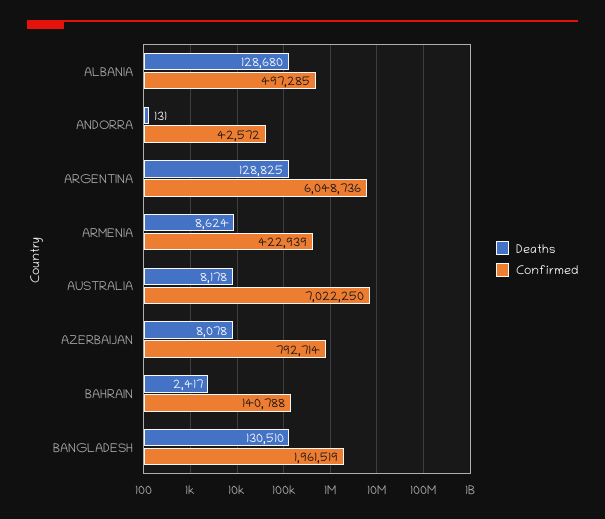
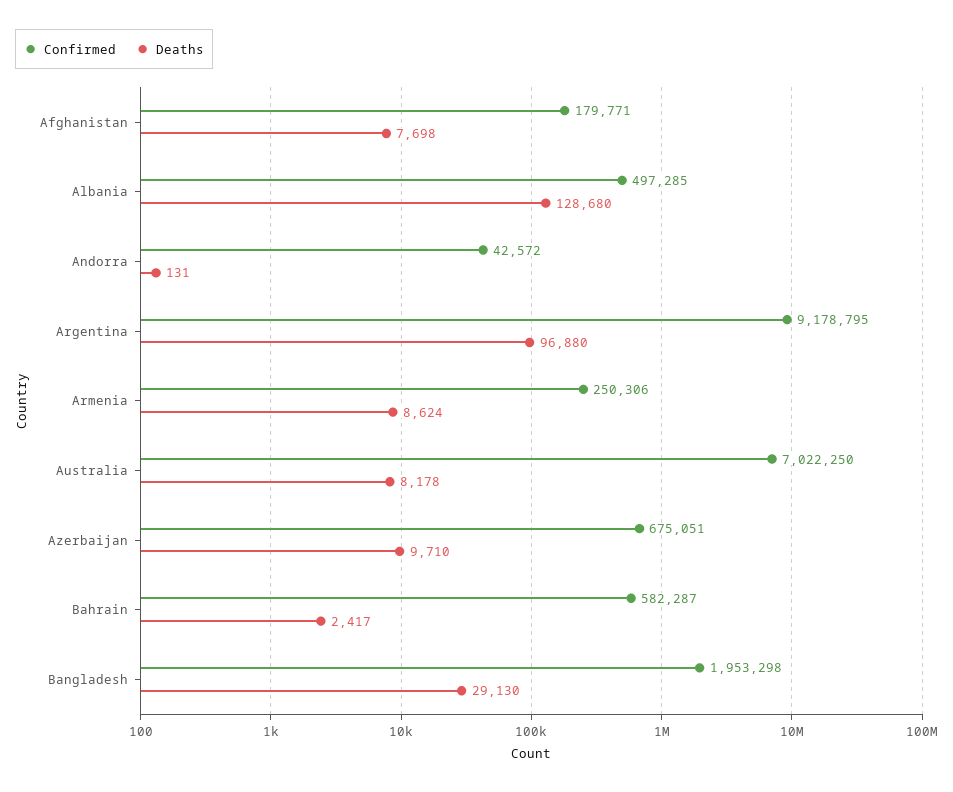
Deaths, ARGENTINA: 128825 -> 96880
Confirmed, ARGENTINA: 6048736 -> 9178795
Confirmed, ARMENIA: 422939 -> 250306
Deaths, AZERBAIJAN: 8078 -> 9710
Confirmed, AZERBAIJAN: 792714 -> 675051
Confirmed, BAHRAIN: 140788 -> 582287
Deaths, BANGLADESH: 130510 -> 29130
Confirmed, BANGLADESH: 1961519 -> 1953298
Confirmed, Afghanistan: none -> 179771
Deaths, Afghanistan: none -> 7698

